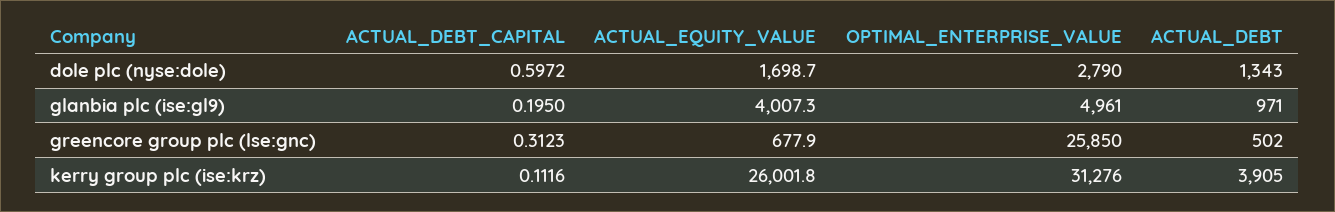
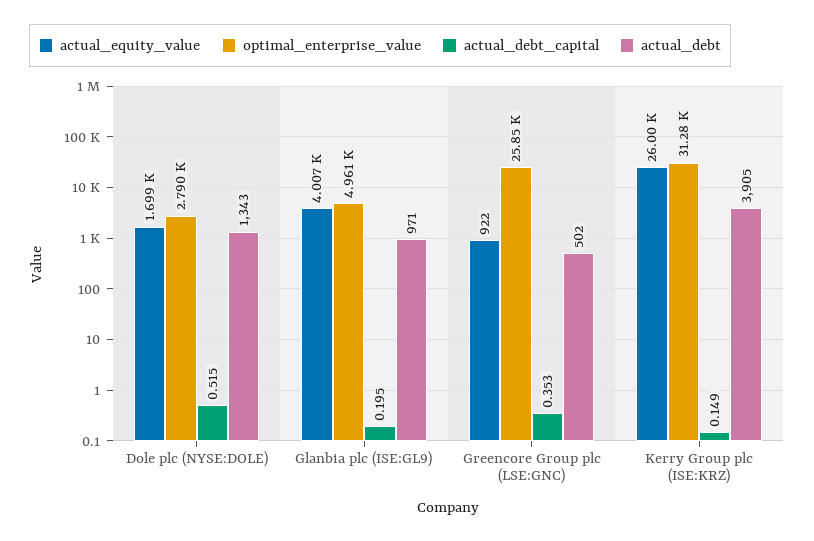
ACTUAL_DEBT_CAPITAL, dole plc (nyse:dole): 0.5972 -> 0.515
ACTUAL_DEBT_CAPITAL, greencore group plc (lse:gnc): 0.3123 -> 0.353
ACTUAL_EQUITY_VALUE, greencore group plc (lse:gnc): 677.9 -> 922
ACTUAL_DEBT_CAPITAL, kerry group plc (ise:krz): 0.1116 -> 0.149

